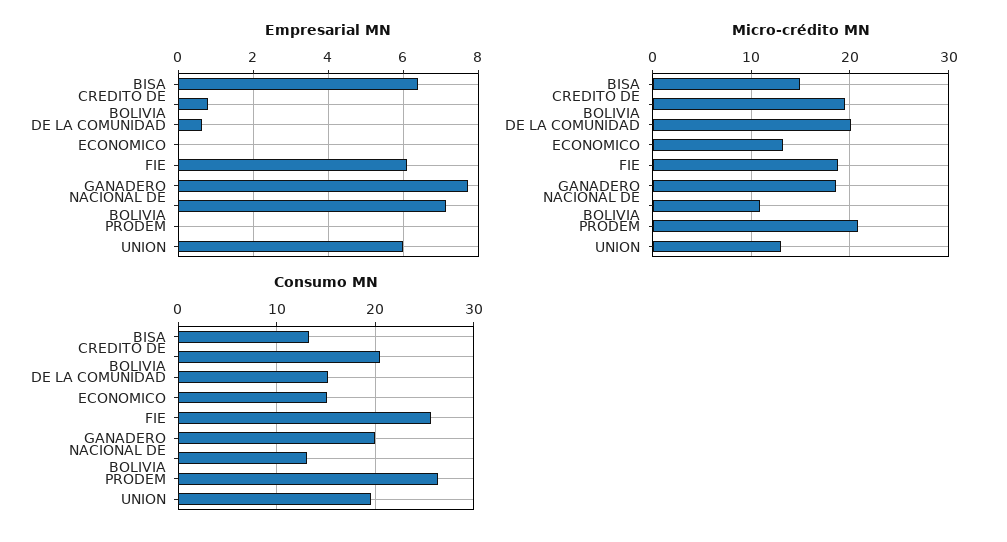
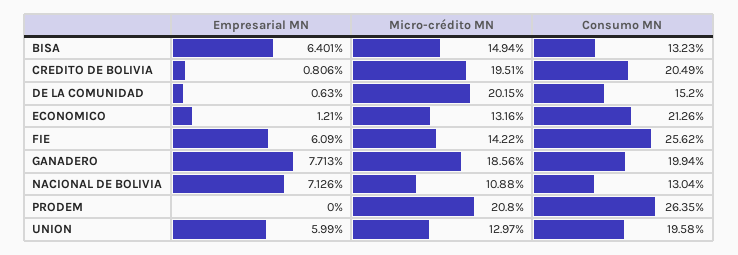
Empresarial MN, ECONOMICO: 0 -> 1.21
Micro-crédito MN, FIE: 19 -> 14.22
Consumo MN, ECONOMICO: 15 -> 21.26

